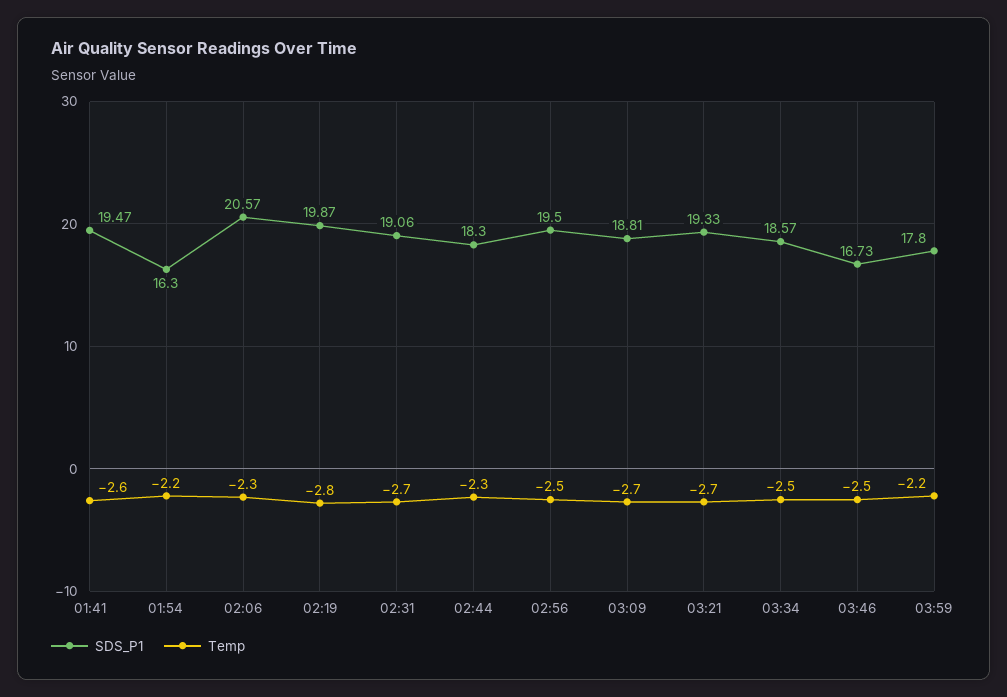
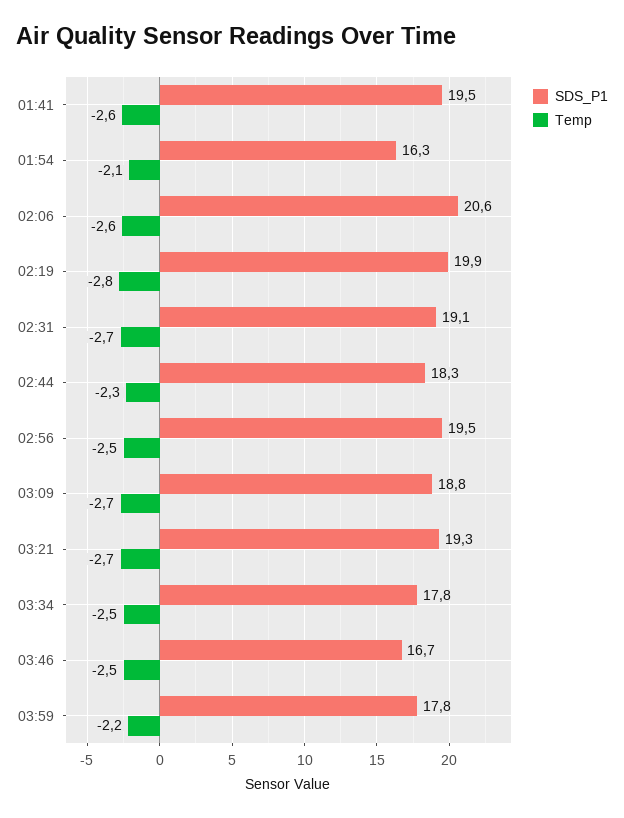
Temp, 01:54: -2.2 -> -2.1
Temp, 02:06: -2.3 -> -2.6
SDS_P1, 03:34: 18.57 -> 17.8

